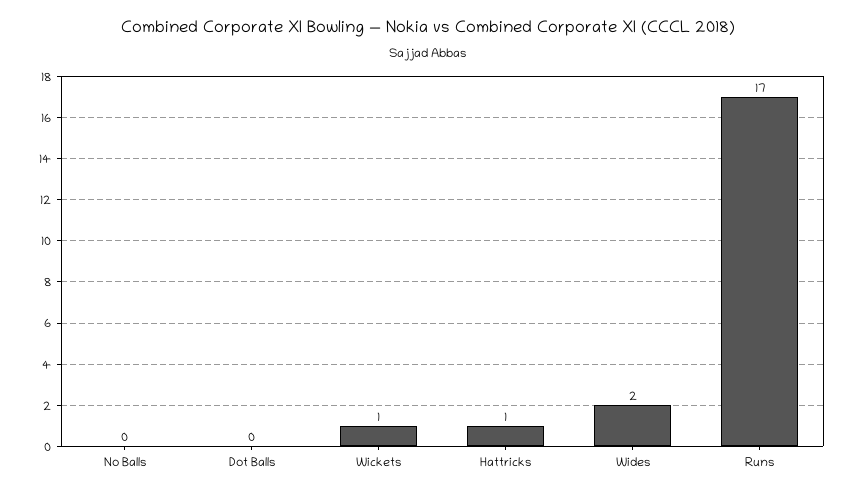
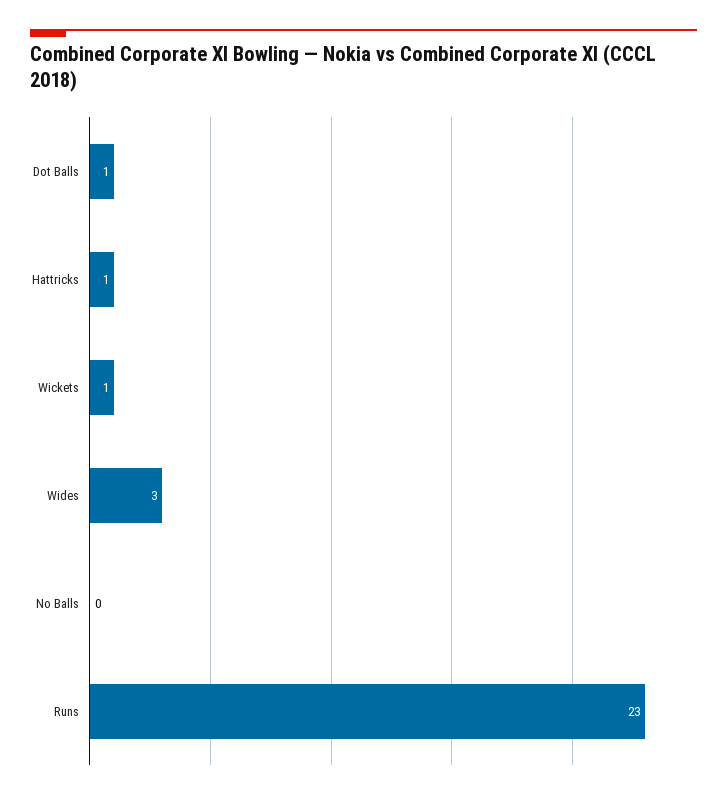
Dot Balls: 0 -> 1
Wides: 2 -> 3
Runs: 17 -> 23

